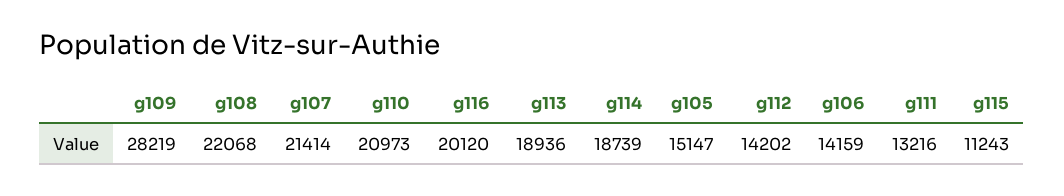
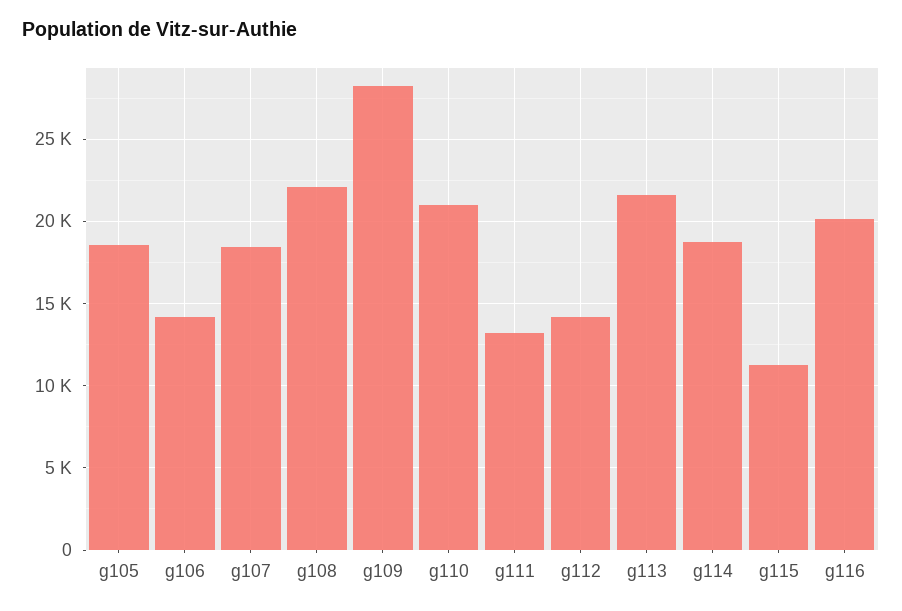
g107: 21414 -> 18500
g113: 18936 -> 21500
g105: 15147 -> 18500

